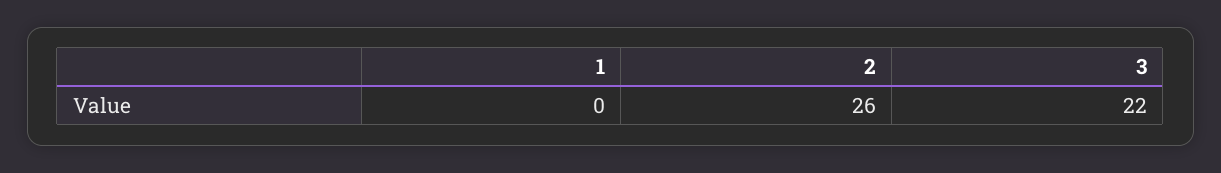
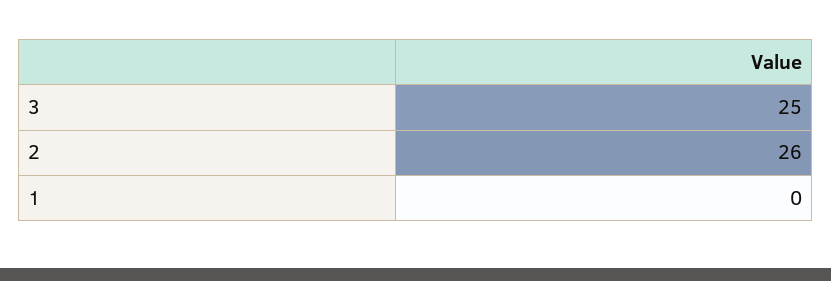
3: 22 -> 25

